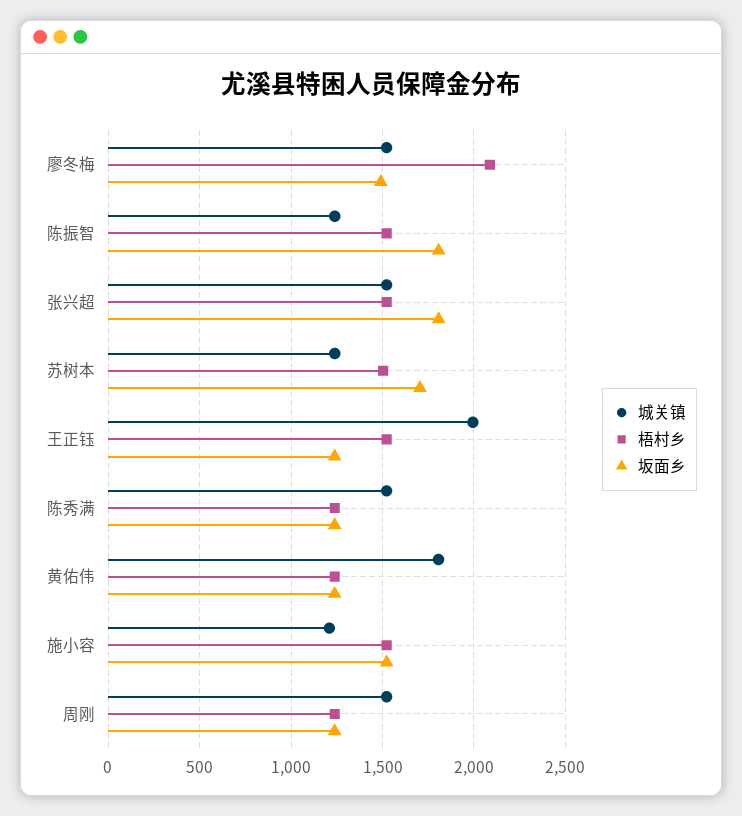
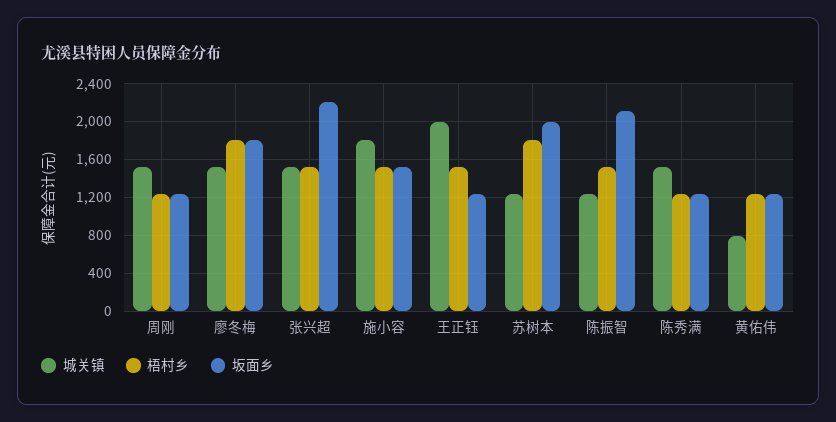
梧村乡, 廖冬梅: 2100 -> 1800
坂面乡, 廖冬梅: 1500 -> 1800
坂面乡, 陈振智: 1800 -> 2100
坂面乡, 张兴超: 1800 -> 2200
梧村乡, 苏树本: 1500 -> 1800
坂面乡, 苏树本: 1700 -> 2000
城关镇, 黄佑伟: 1800 -> 800
城关镇, 施小容: 1200 -> 1800

